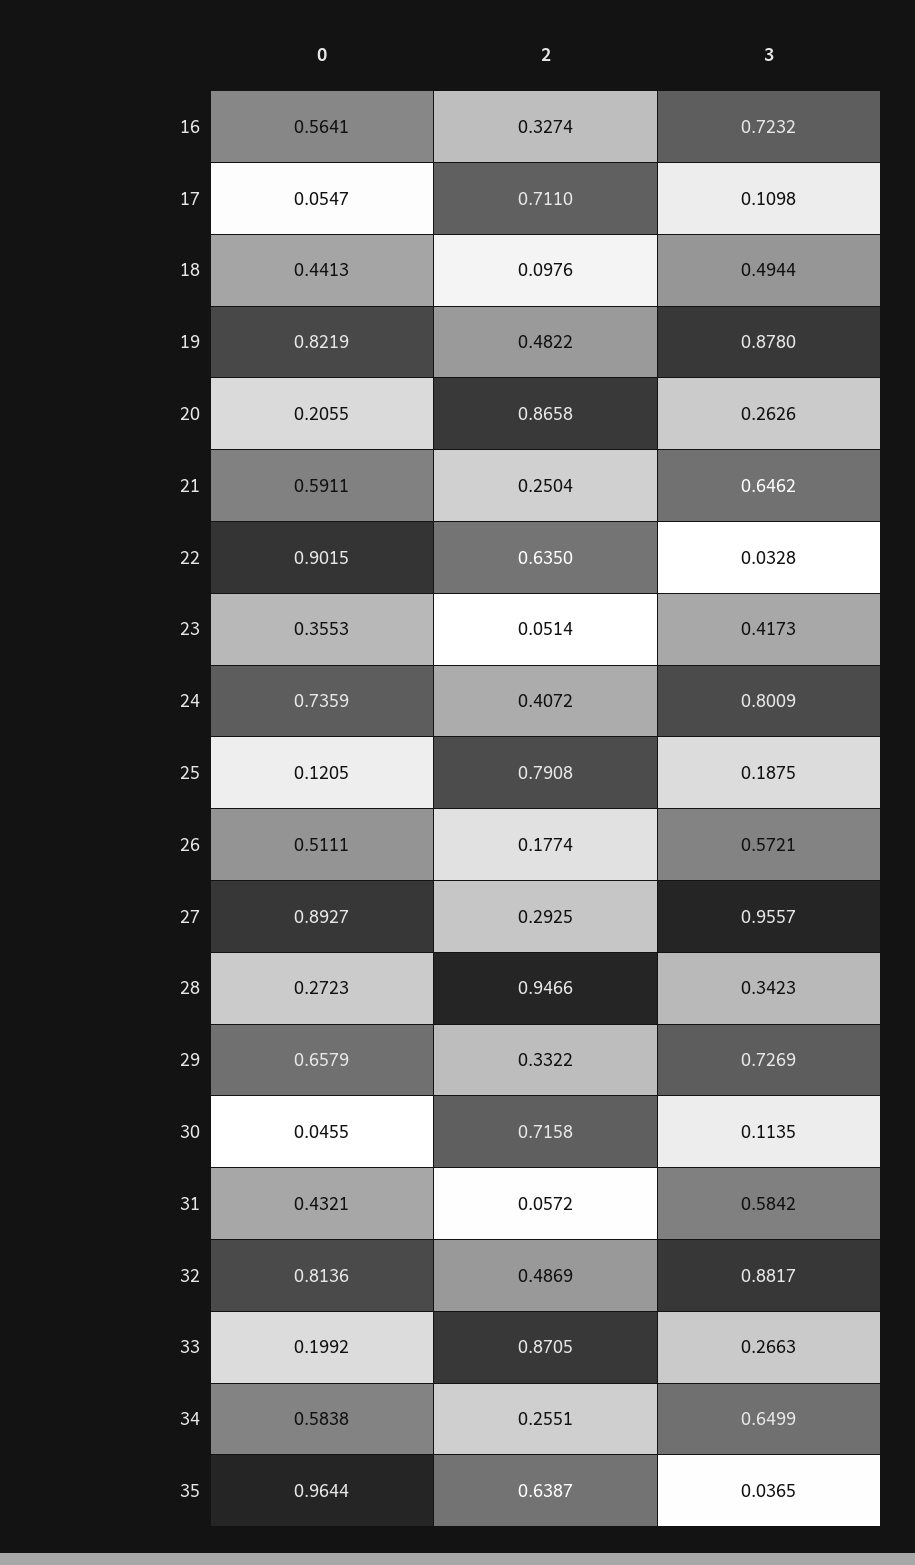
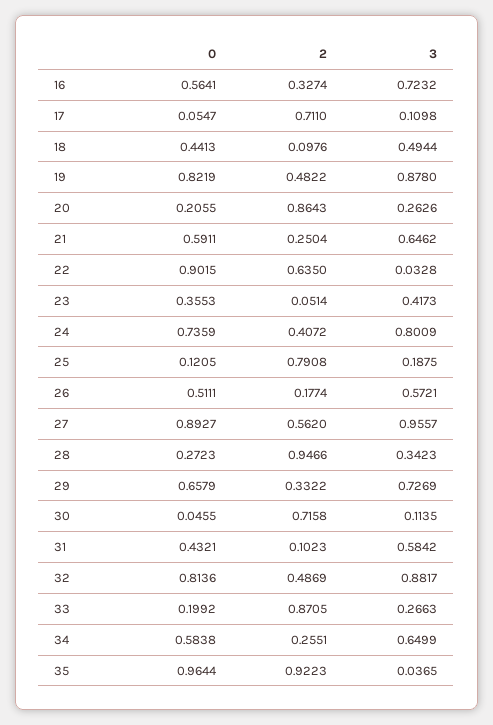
2, 20: 0.8658 -> 0.8643
2, 27: 0.2925 -> 0.562
2, 31: 0.0572 -> 0.1023
2, 35: 0.6387 -> 0.9223

